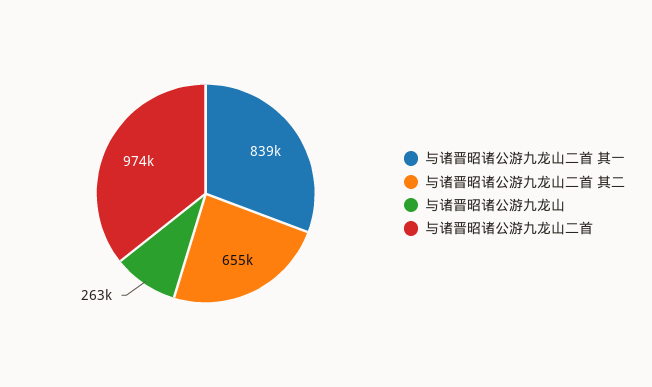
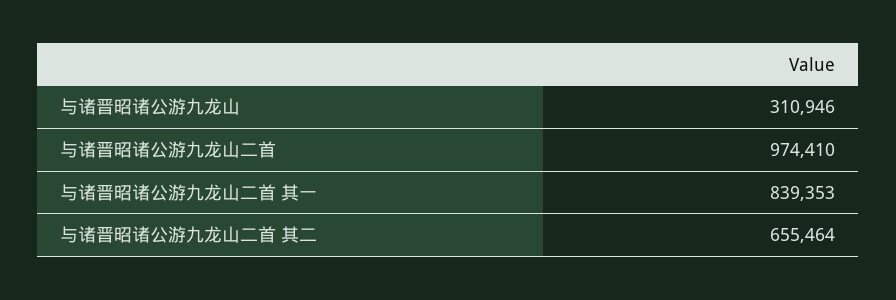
与诸晋昭诸公游九龙山: 263000 -> 310946

